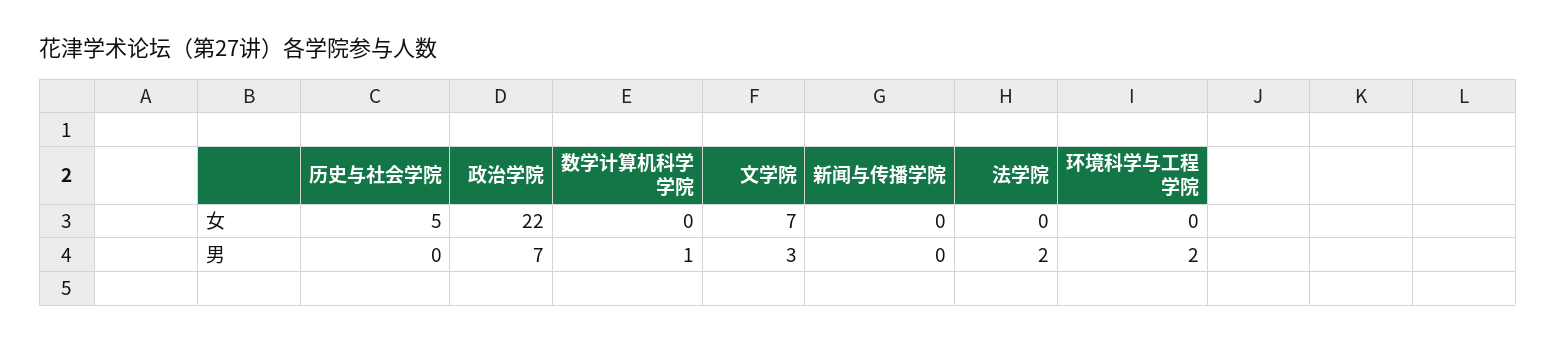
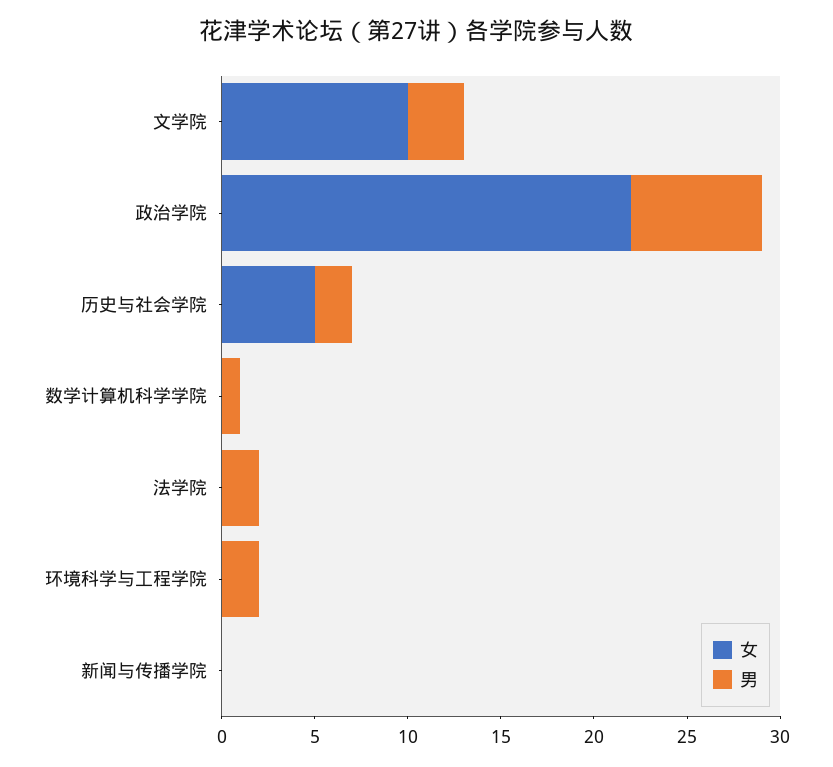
女, 文学院: 7 -> 10
男, 历史与社会学院: 0 -> 2

